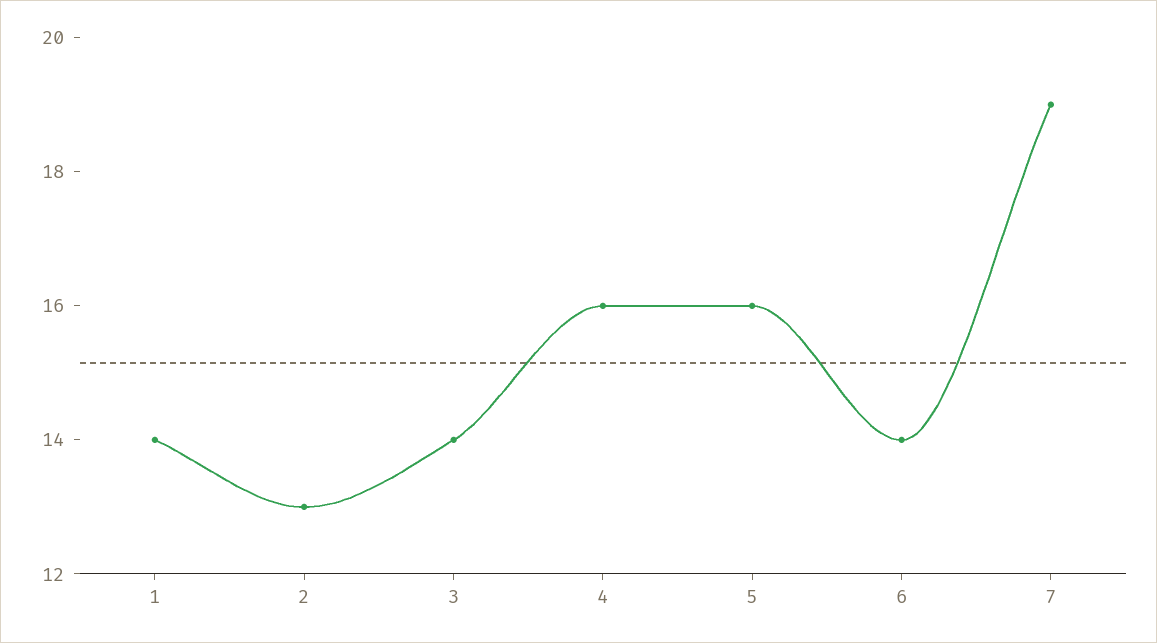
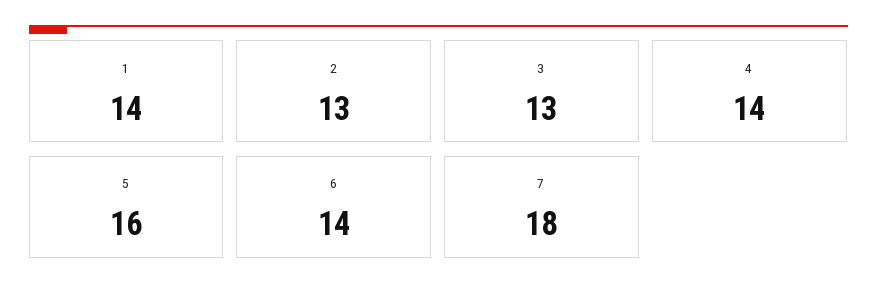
3: 14 -> 13
4: 16 -> 14
7: 19 -> 18

